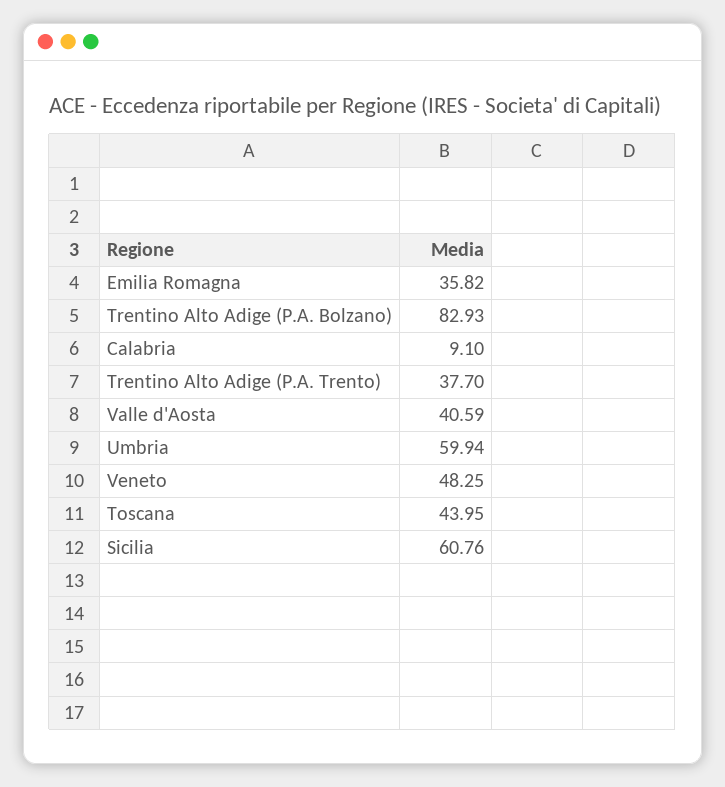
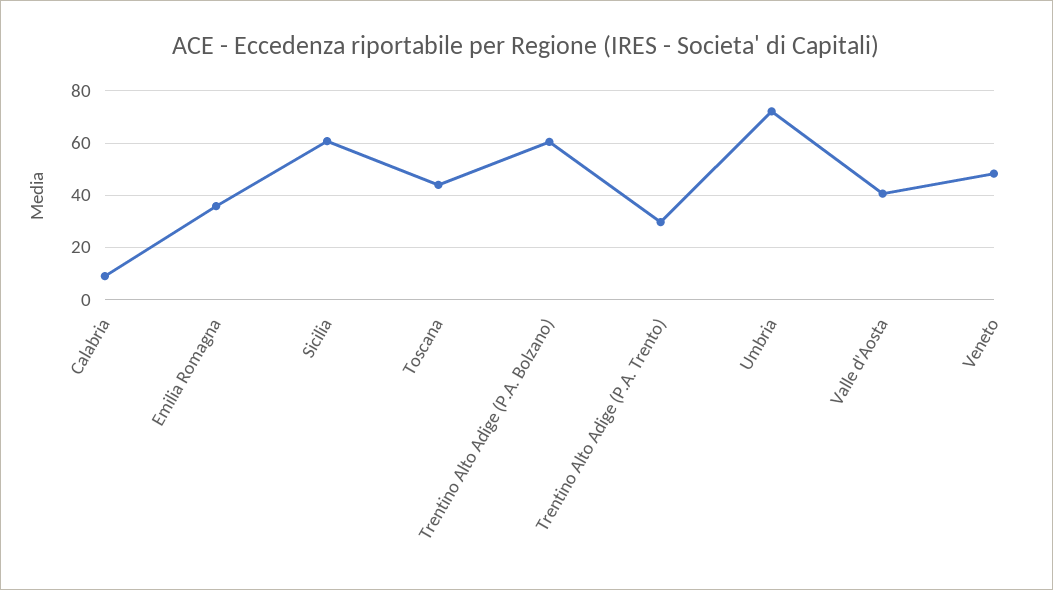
Trentino Alto Adige (P.A. Bolzano): 82.93 -> 60
Trentino Alto Adige (P.A. Trento): 37.7 -> 30
Umbria: 59.94 -> 72.5

